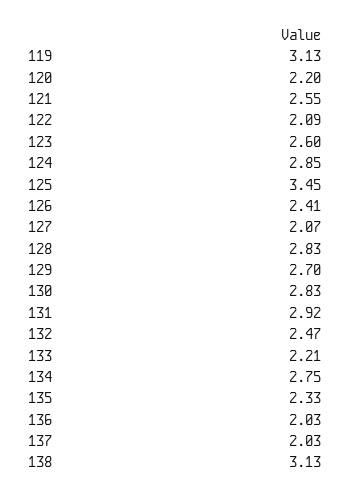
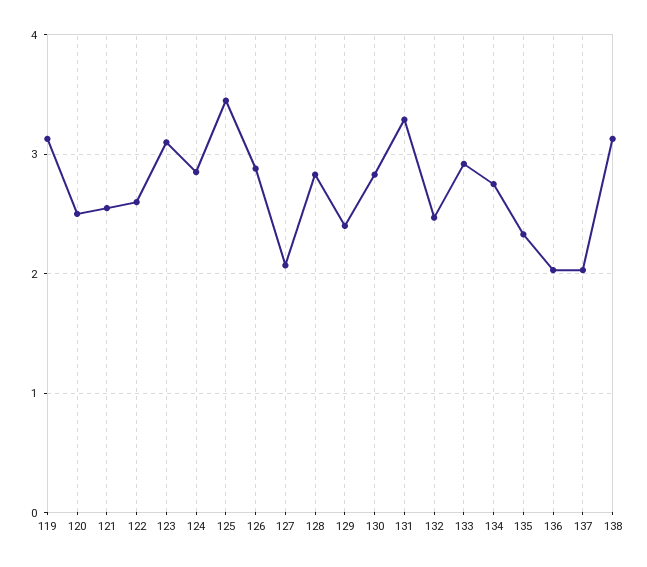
120: 2.2 -> 2.5
122: 2.09 -> 2.6
123: 2.6 -> 3.1
126: 2.41 -> 2.9
129: 2.7 -> 2.4
131: 2.92 -> 3.3
133: 2.21 -> 2.9

